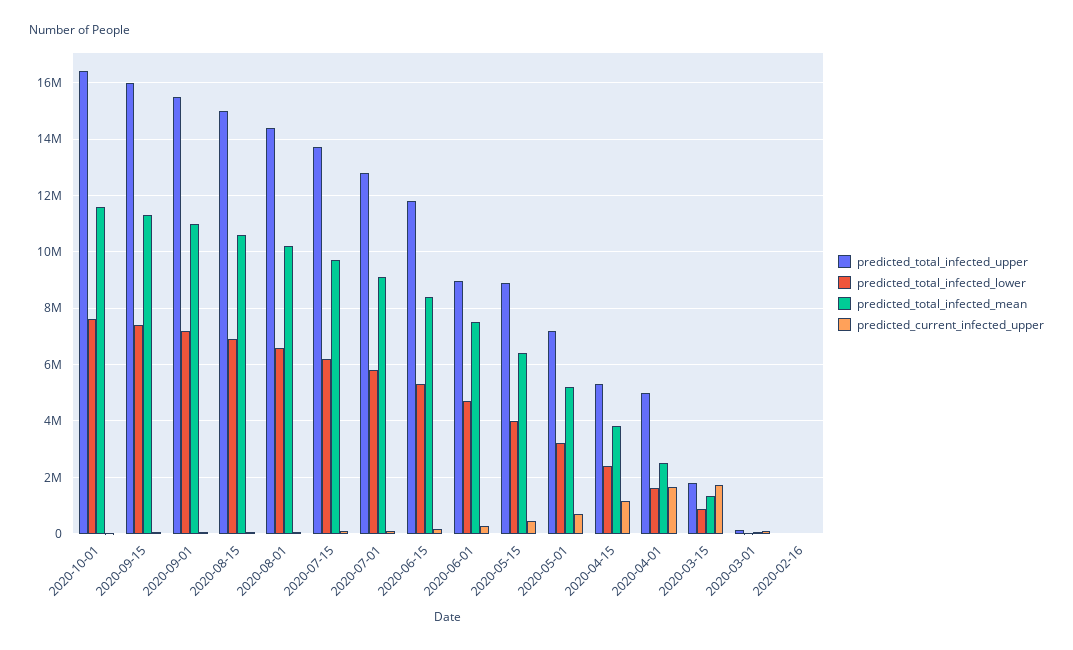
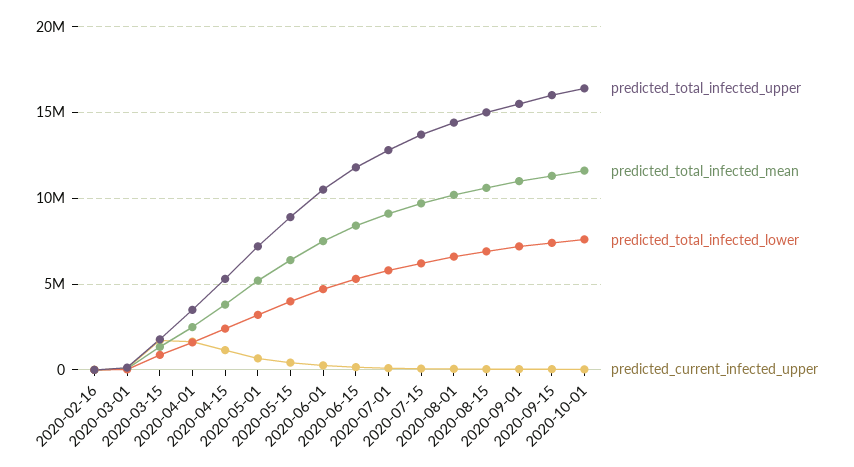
predicted_total_infected_upper, 2020-06-01: 9000000 -> 10500000
predicted_total_infected_upper, 2020-04-01: 5000000 -> 3500000

